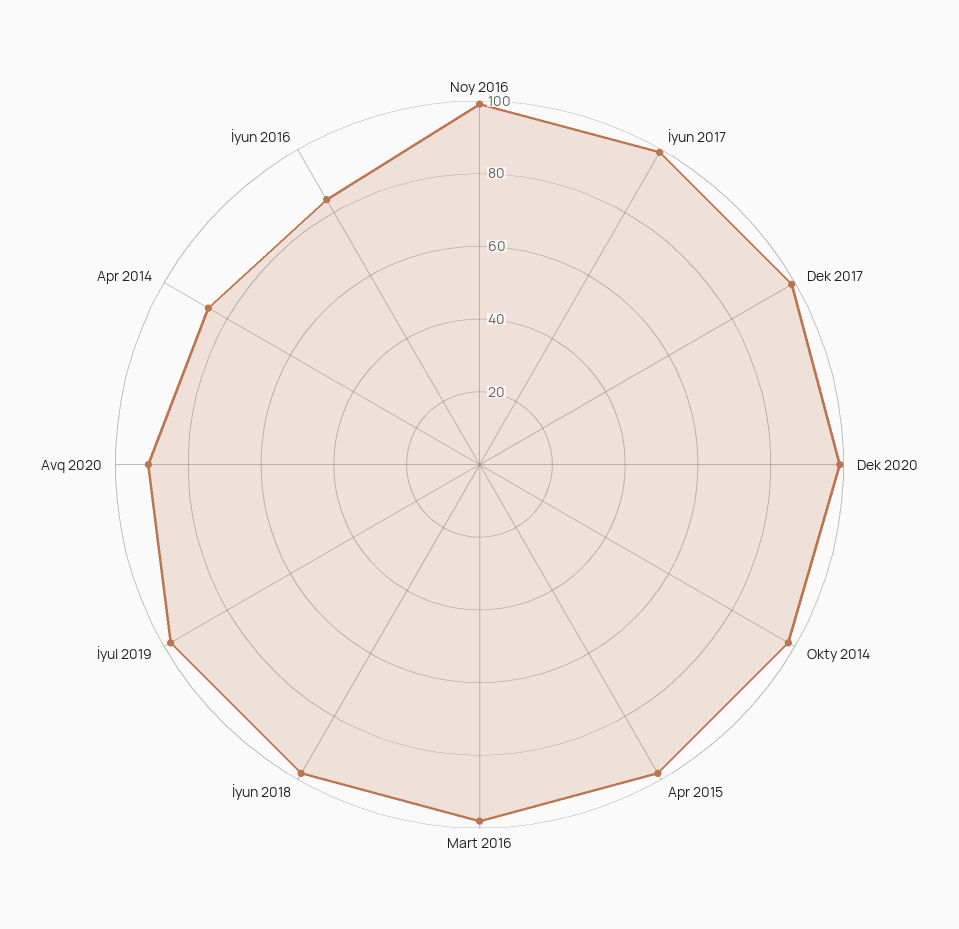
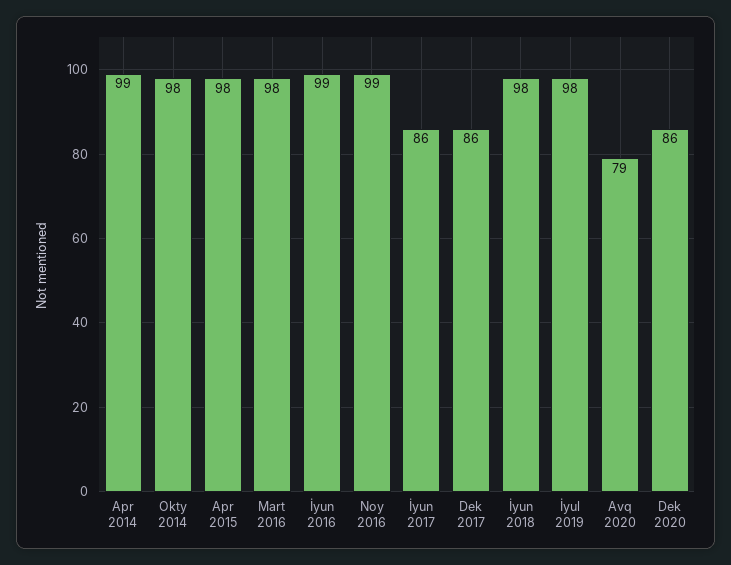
İyun 2017: 100 -> 86
Dek 2017: 100 -> 86
Dek 2020: 100 -> 86
Avq 2020: 90 -> 79
Apr 2014: 85 -> 99
İyun 2016: 85 -> 99

